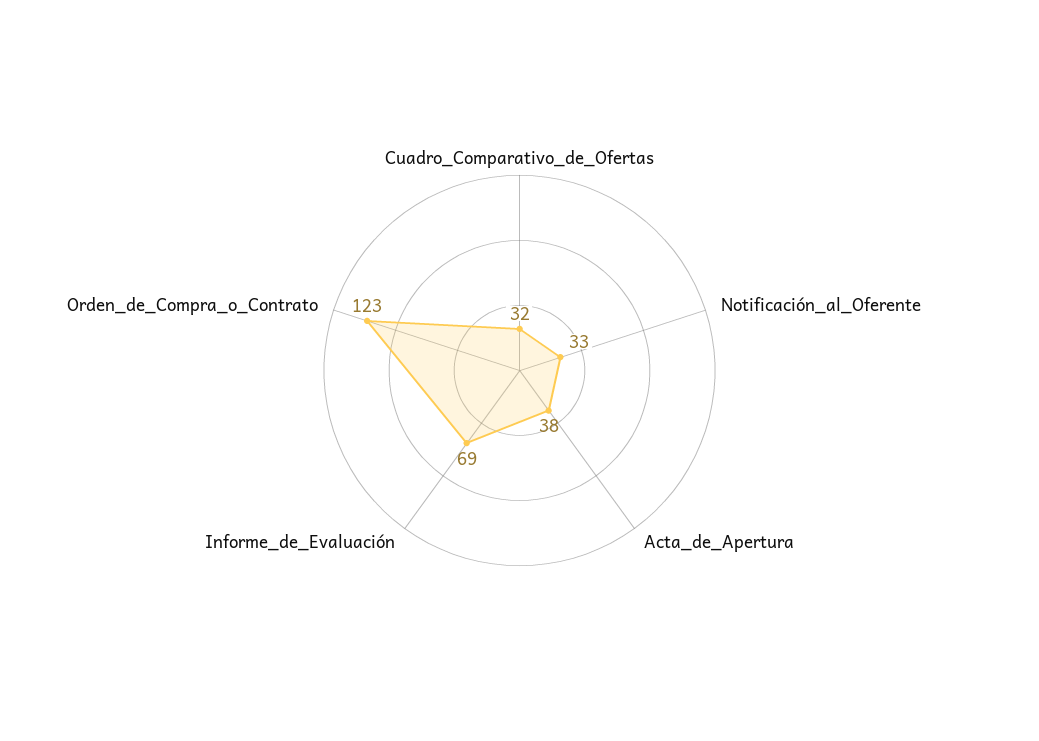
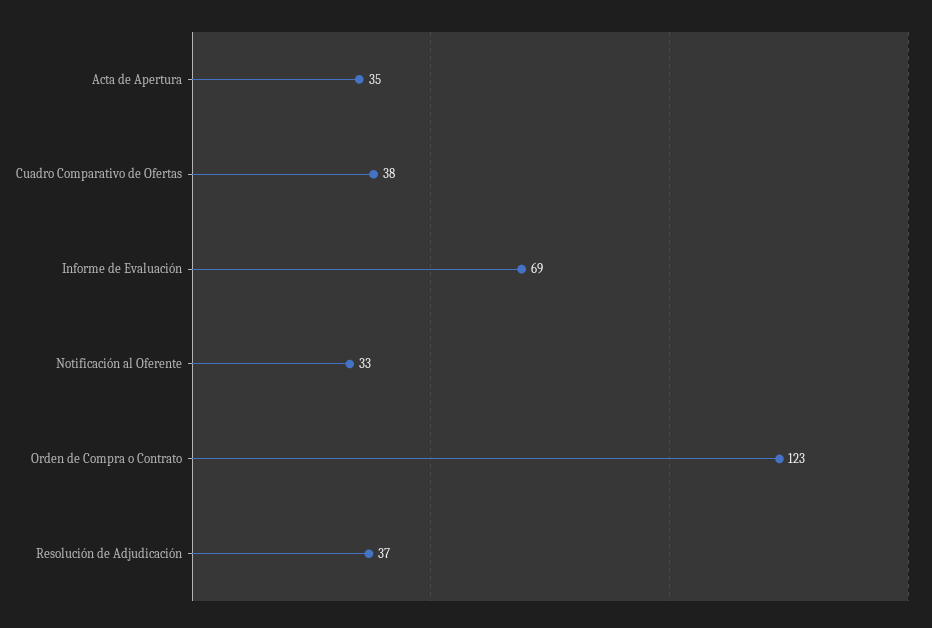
Cuadro_Comparativo_de_Ofertas: 32 -> 38
Acta_de_Apertura: 38 -> 35
Resolución de Adjudicación: none -> 37

